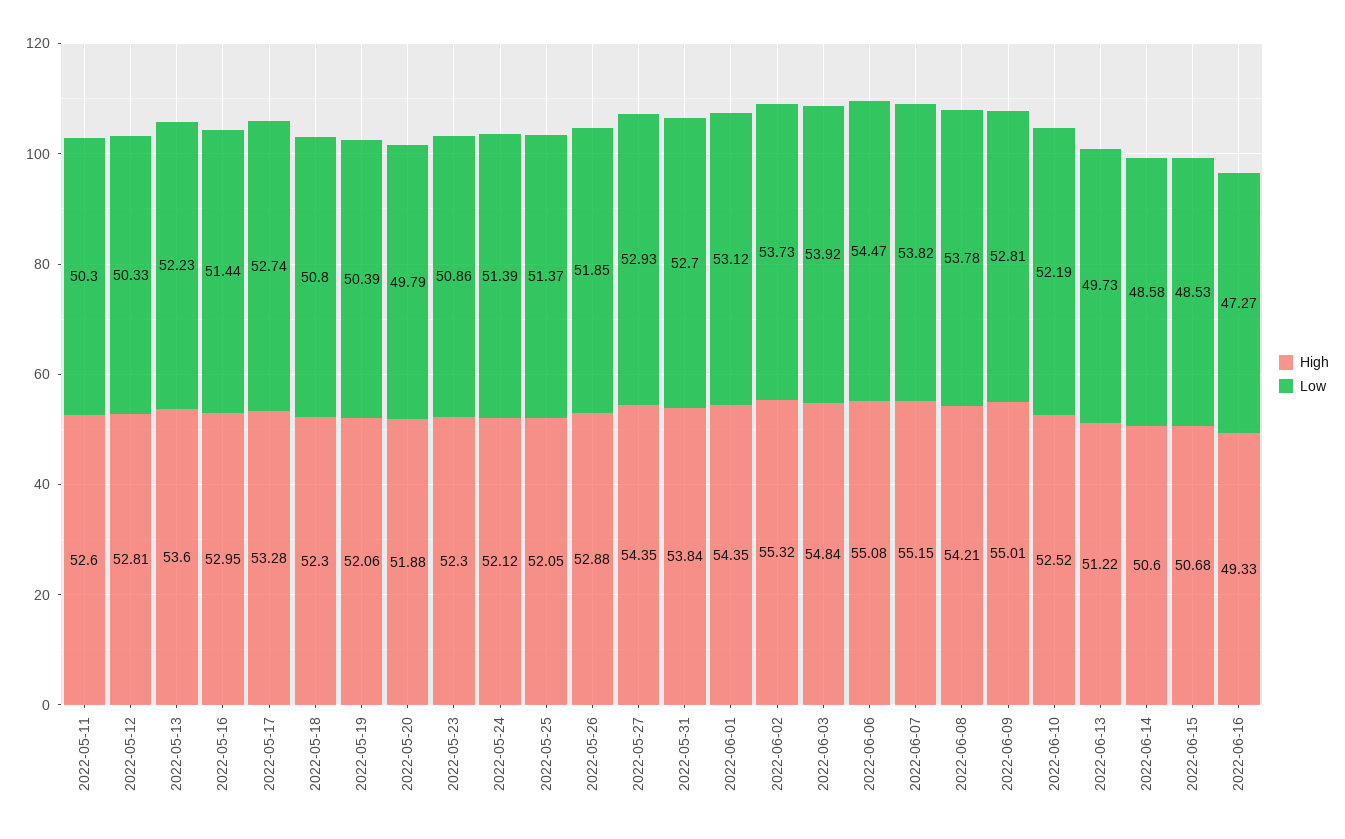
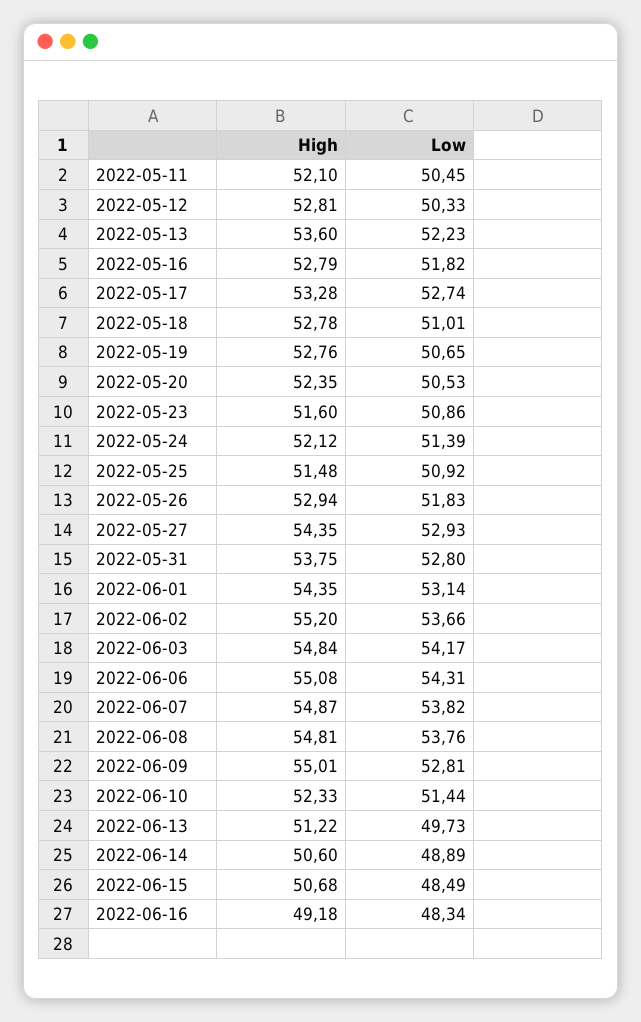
High, 2022-05-11: 52.6 -> 52.1
Low, 2022-05-11: 50.3 -> 50.45
High, 2022-05-16: 52.95 -> 52.79
Low, 2022-05-16: 51.44 -> 51.82
High, 2022-05-18: 52.3 -> 52.78
Low, 2022-05-18: 50.8 -> 51.01
High, 2022-05-19: 52.06 -> 52.76
Low, 2022-05-19: 50.39 -> 50.65
High, 2022-05-20: 51.88 -> 52.35
Low, 2022-05-20: 49.79 -> 50.53
High, 2022-05-23: 52.3 -> 51.6
High, 2022-05-25: 52.05 -> 51.48
Low, 2022-05-25: 51.37 -> 50.92
High, 2022-05-26: 52.88 -> 52.94
Low, 2022-05-26: 51.85 -> 51.83
High, 2022-05-31: 53.84 -> 53.75
Low, 2022-05-31: 52.7 -> 52.8
Low, 2022-06-01: 53.12 -> 53.14
High, 2022-06-02: 55.32 -> 55.2
Low, 2022-06-02: 53.73 -> 53.66
Low, 2022-06-03: 53.92 -> 54.17
Low, 2022-06-06: 54.47 -> 54.31
High, 2022-06-07: 55.15 -> 54.87
High, 2022-06-08: 54.21 -> 54.81
Low, 2022-06-08: 53.78 -> 53.76
High, 2022-06-10: 52.52 -> 52.33
Low, 2022-06-10: 52.19 -> 51.44
Low, 2022-06-14: 48.58 -> 48.89
Low, 2022-06-15: 48.53 -> 48.49
High, 2022-06-16: 49.33 -> 49.18
Low, 2022-06-16: 47.27 -> 48.34

